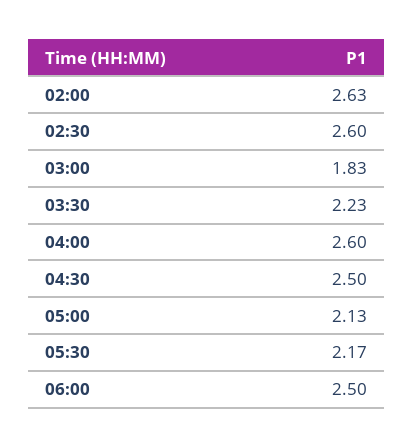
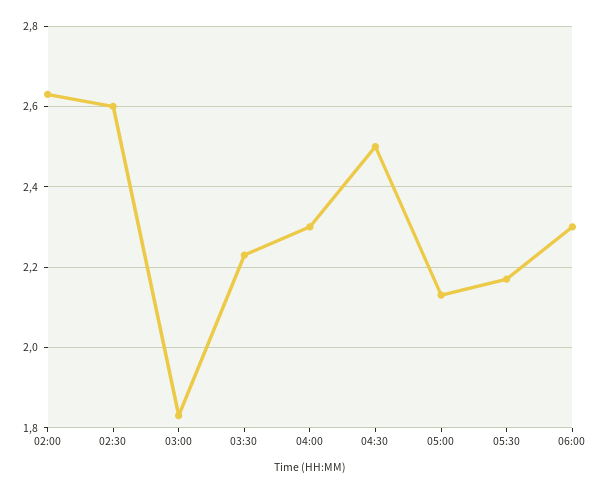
04:00: 2.6 -> 2.3
06:00: 2.5 -> 2.3

